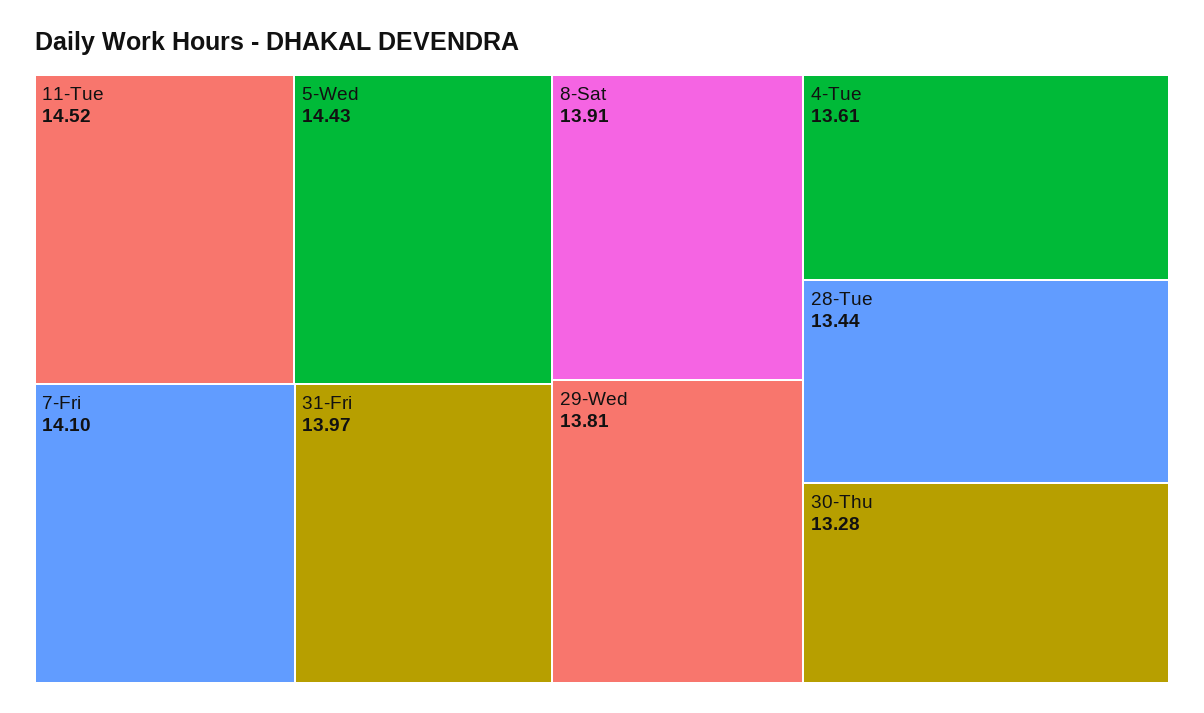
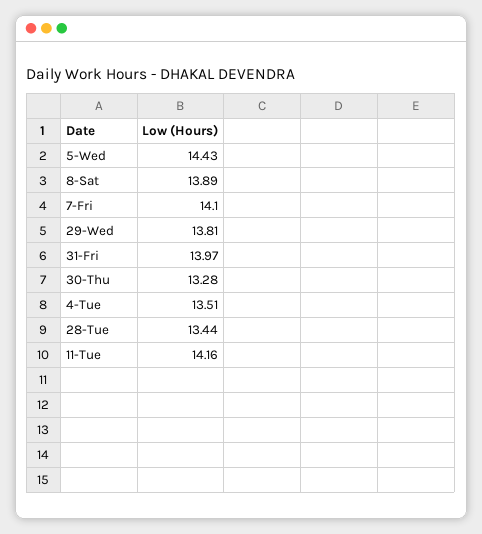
11-Tue: 14.52 -> 14.16
8-Sat: 13.91 -> 13.89
4-Tue: 13.61 -> 13.51

